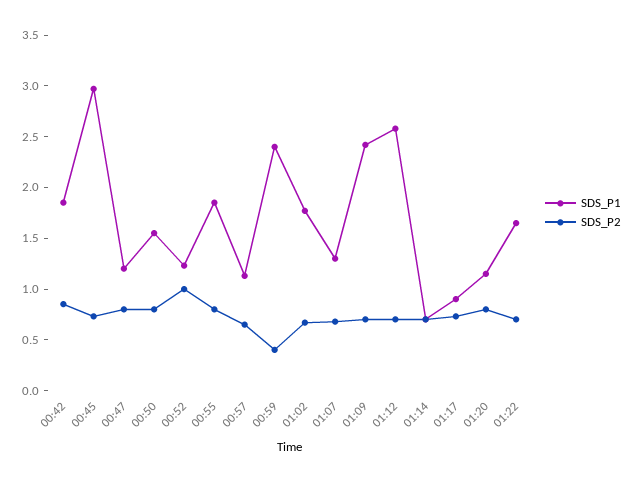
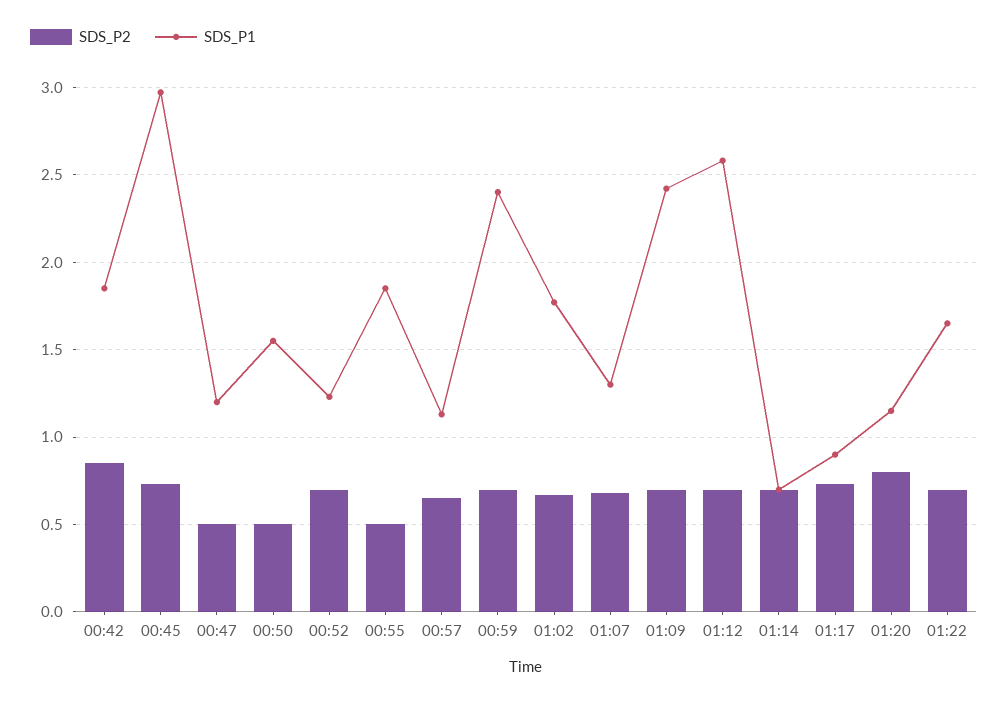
SDS_P2, 00:47: 0.8 -> 0.5
SDS_P2, 00:50: 0.8 -> 0.5
SDS_P2, 00:52: 1 -> 0.7
SDS_P2, 00:55: 0.8 -> 0.5
SDS_P2, 00:59: 0.4 -> 0.7

